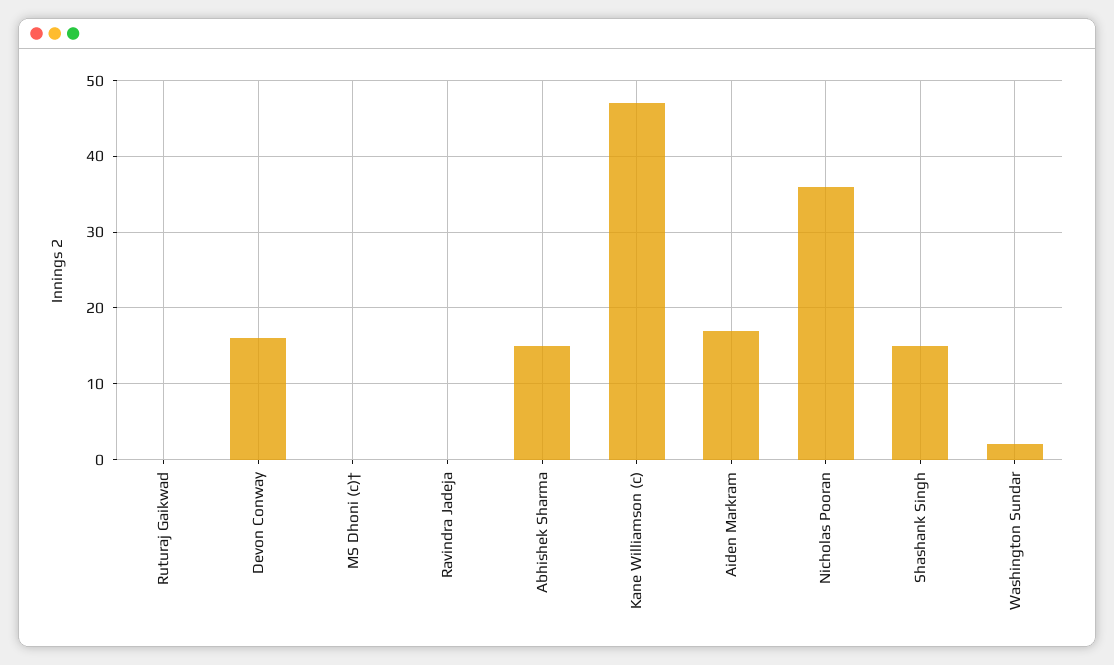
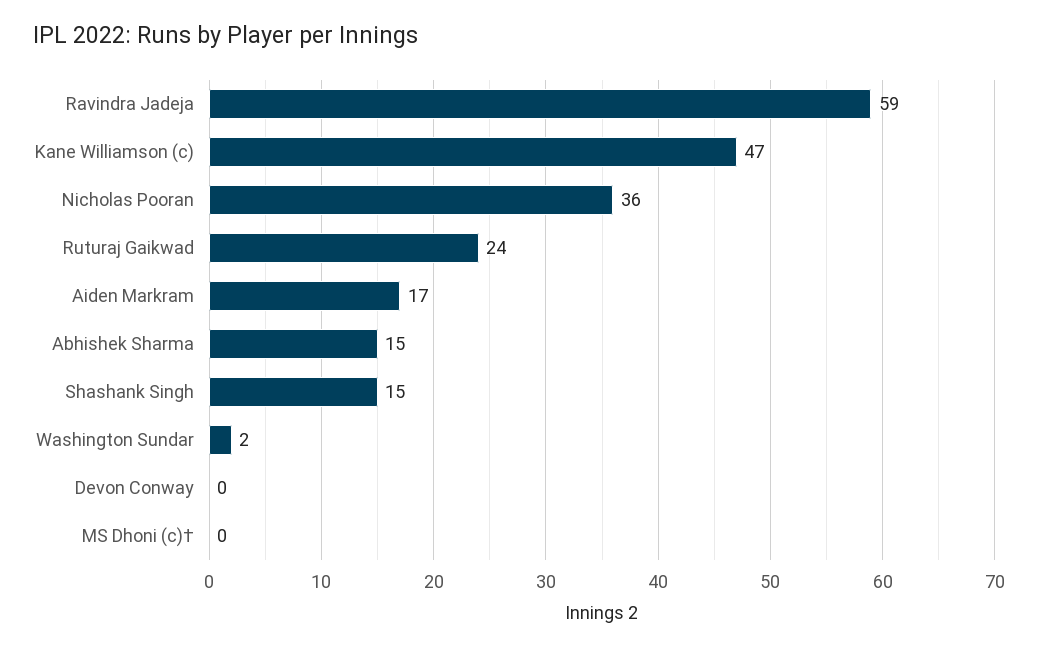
Ruturaj Gaikwad: 0 -> 24
Devon Conway: 16 -> 0
Ravindra Jadeja: 0 -> 59

